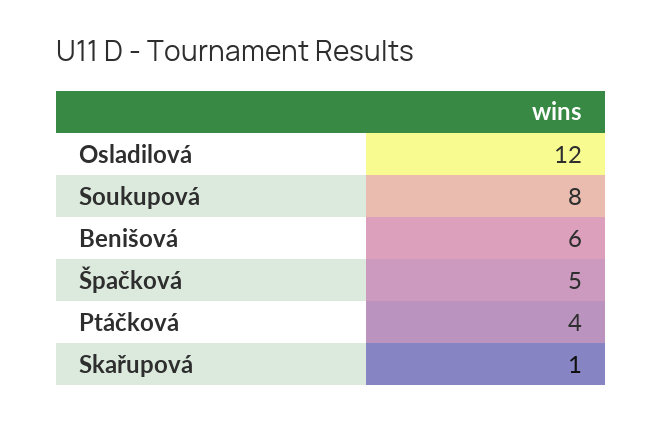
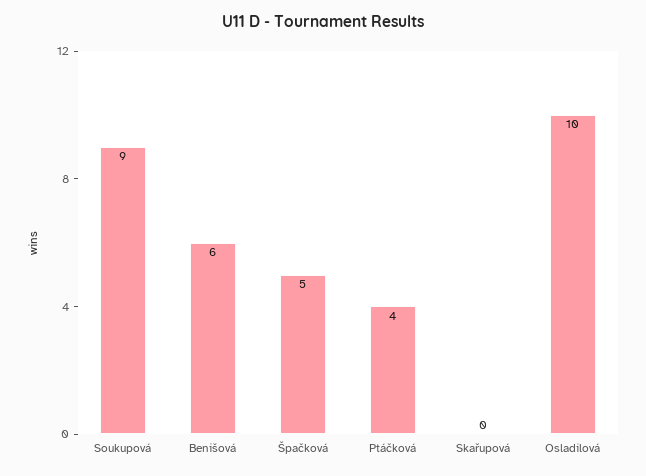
Osladilová: 12 -> 10
Soukupová: 8 -> 9
Skařupová: 1 -> 0

